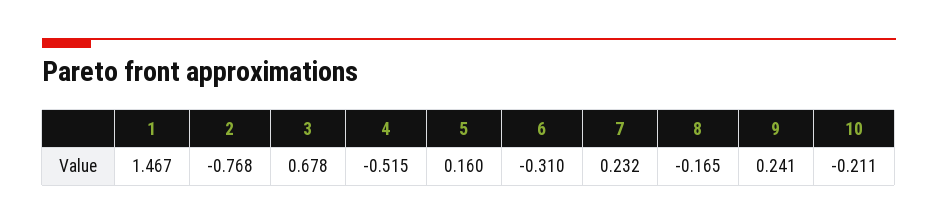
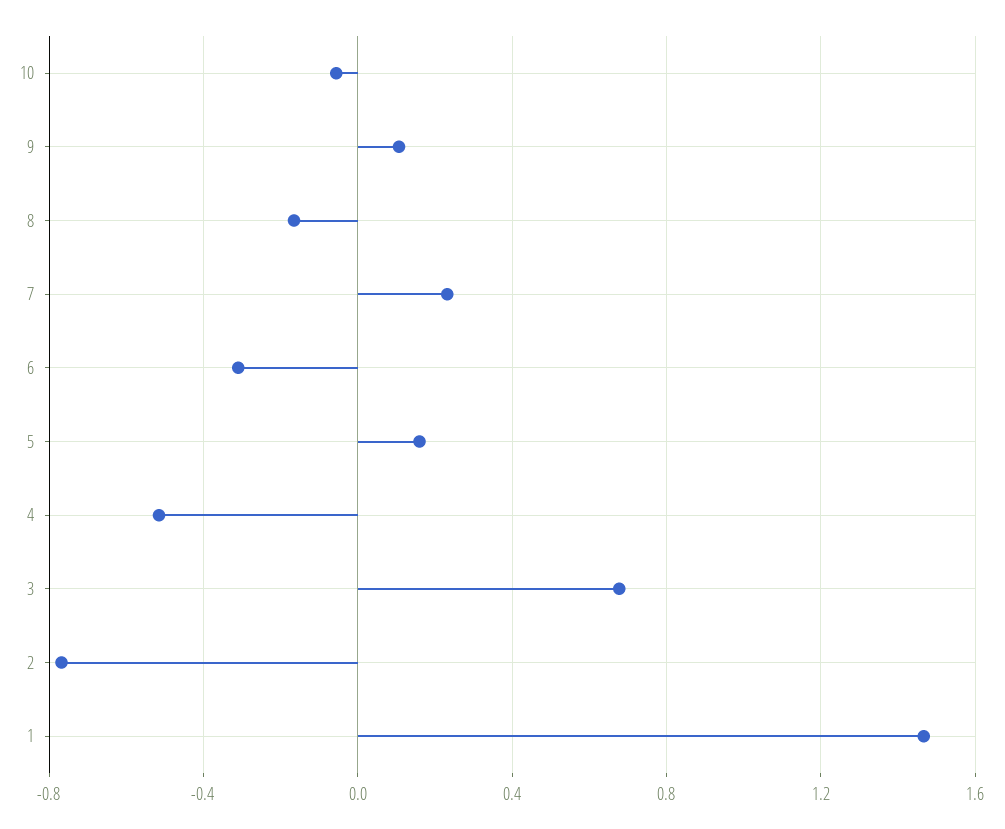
9: 0.241 -> 0.1
10: -0.211 -> -0.05

